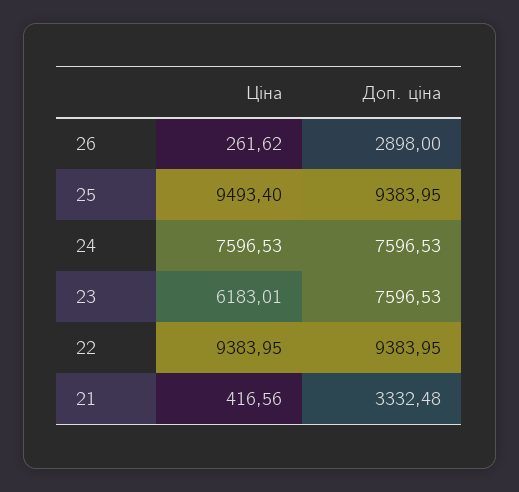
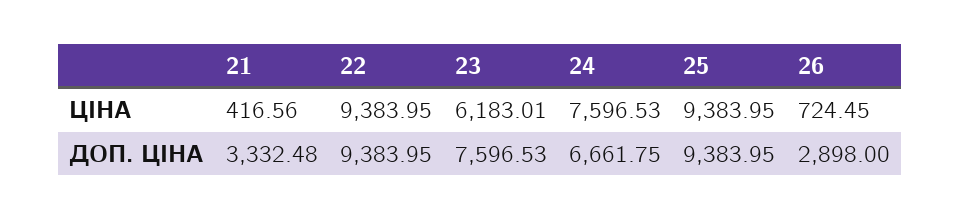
Ціна, 26: 261.62 -> 724.45
Ціна, 25: 9493.4 -> 9383.95
Доп. ціна, 24: 7596.53 -> 6661.75

